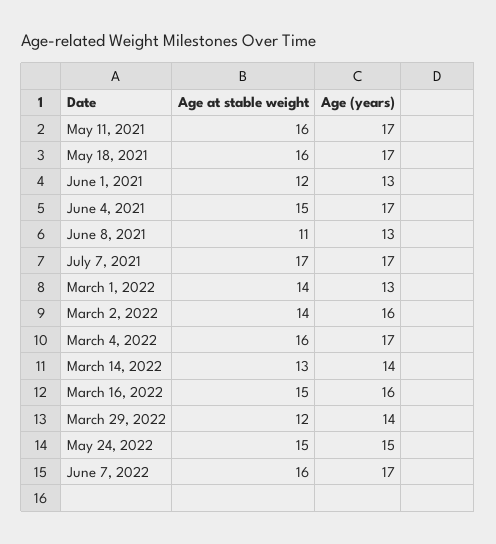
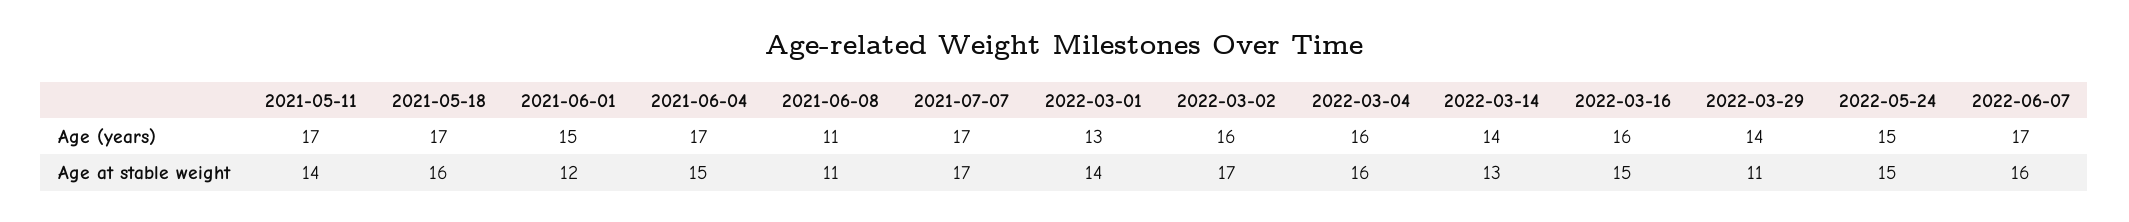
Age at stable weight, May 11, 2021: 16 -> 14
Age (years), June 1, 2021: 13 -> 15
Age (years), June 8, 2021: 13 -> 11
Age at stable weight, March 2, 2022: 14 -> 17
Age (years), March 4, 2022: 17 -> 16
Age at stable weight, March 29, 2022: 12 -> 11

